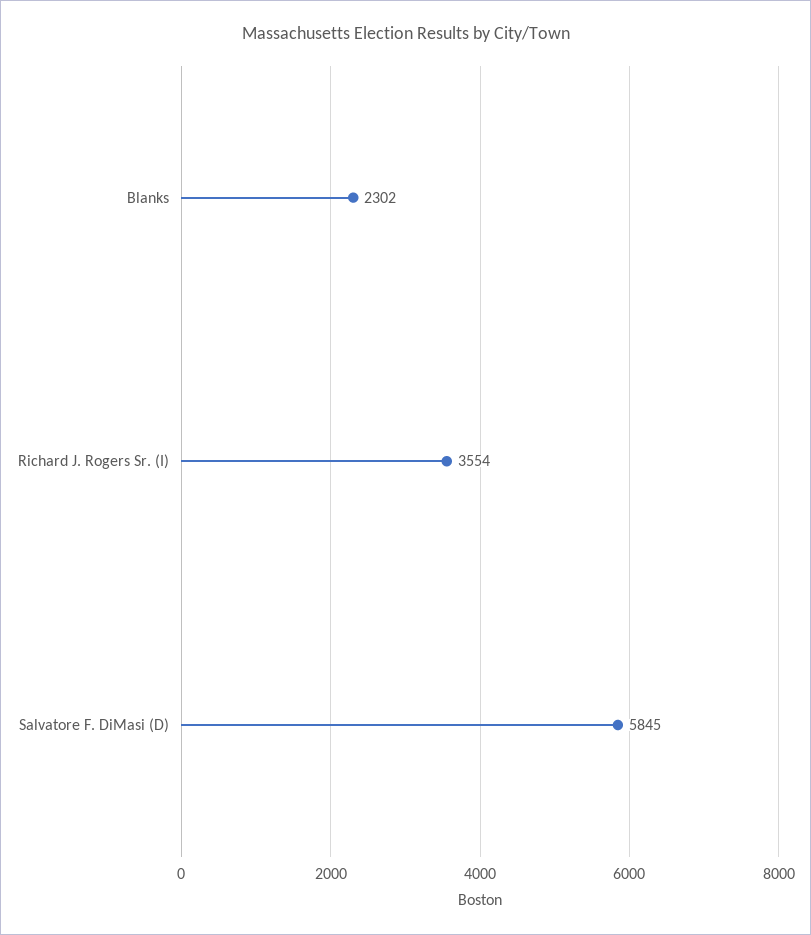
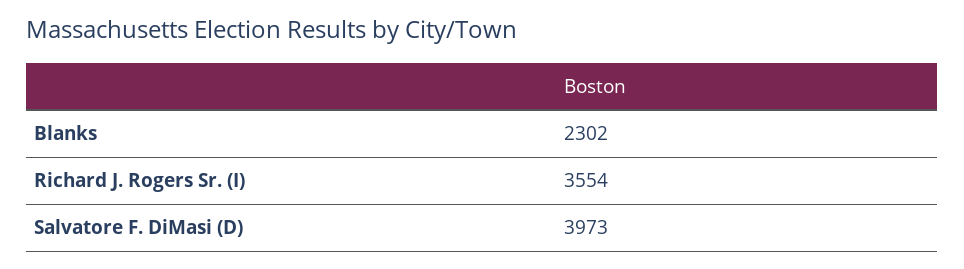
Salvatore F. DiMasi (D): 5845 -> 3973

